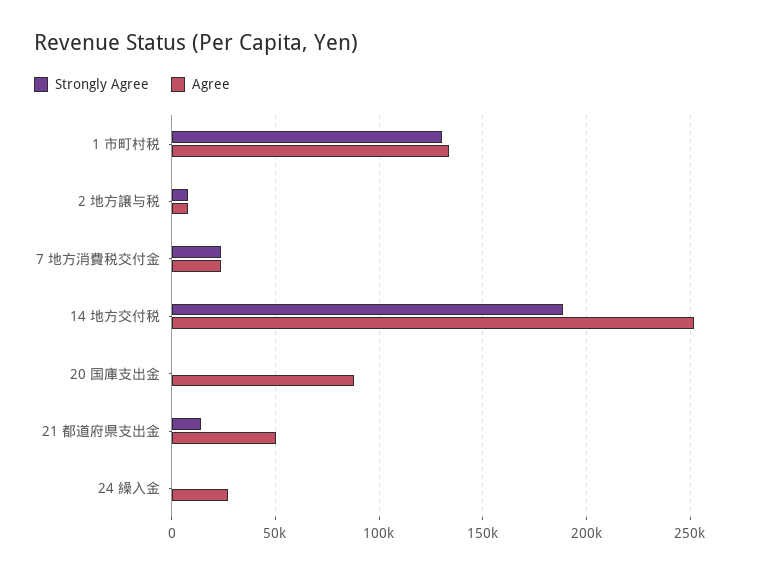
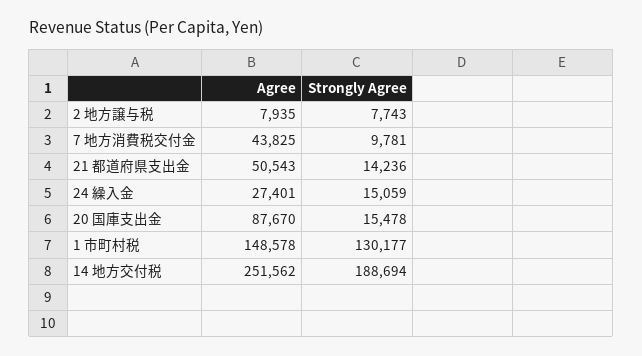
Agree, 1 市町村税: 135000 -> 148578
Strongly Agree, 7 地方消費税交付金: 25000 -> 9781
Agree, 7 地方消費税交付金: 25000 -> 43825
Strongly Agree, 20 国庫支出金: 0 -> 15478
Strongly Agree, 24 繰入金: 0 -> 15059

